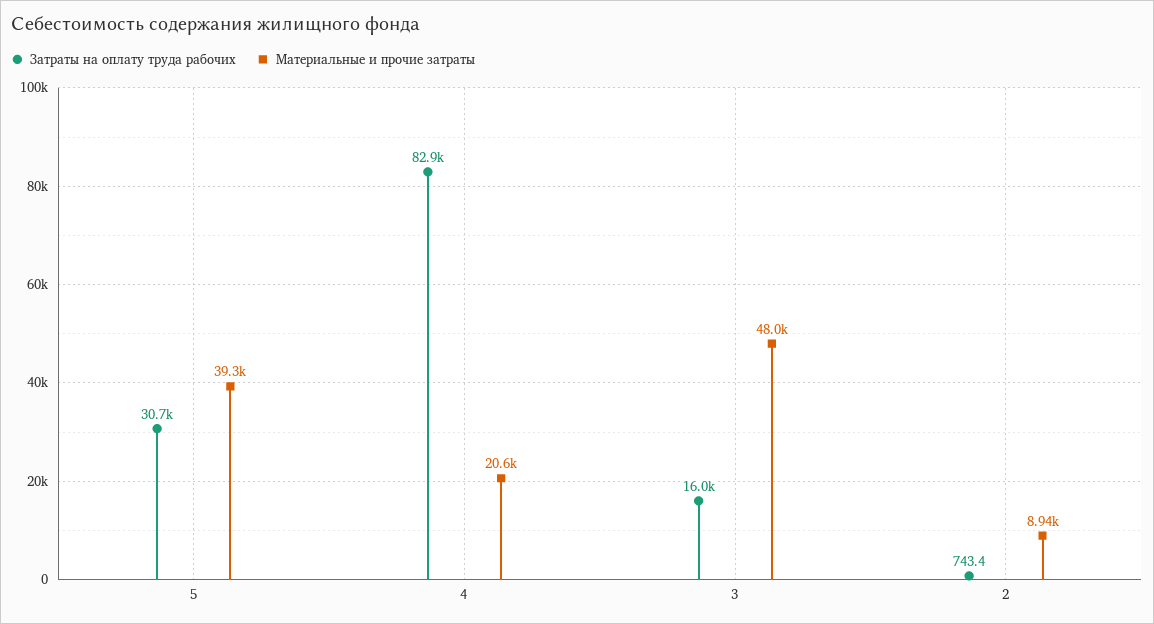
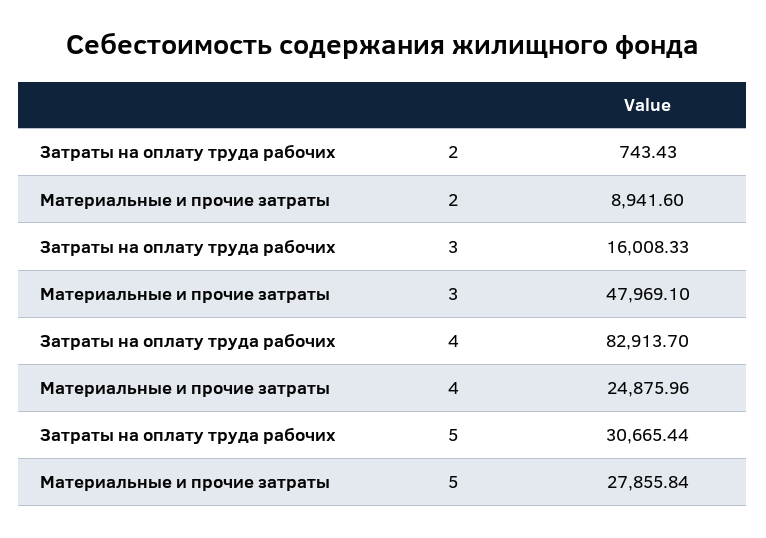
Материальные и прочие затраты, 5: 39300 -> 27855.84
Материальные и прочие затраты, 4: 20600 -> 24875.96

